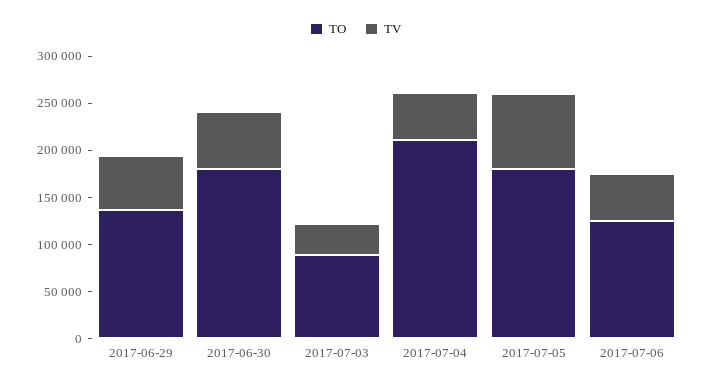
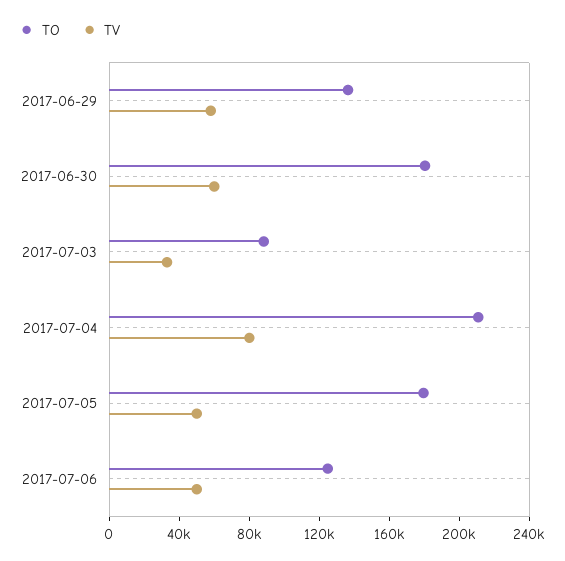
TV, 2017-07-04: 50000 -> 80000
TV, 2017-07-05: 80000 -> 50000

